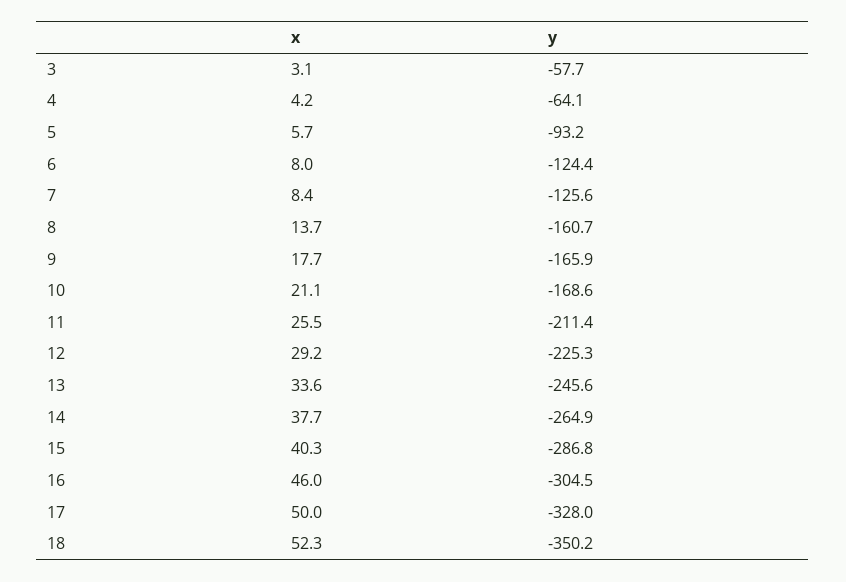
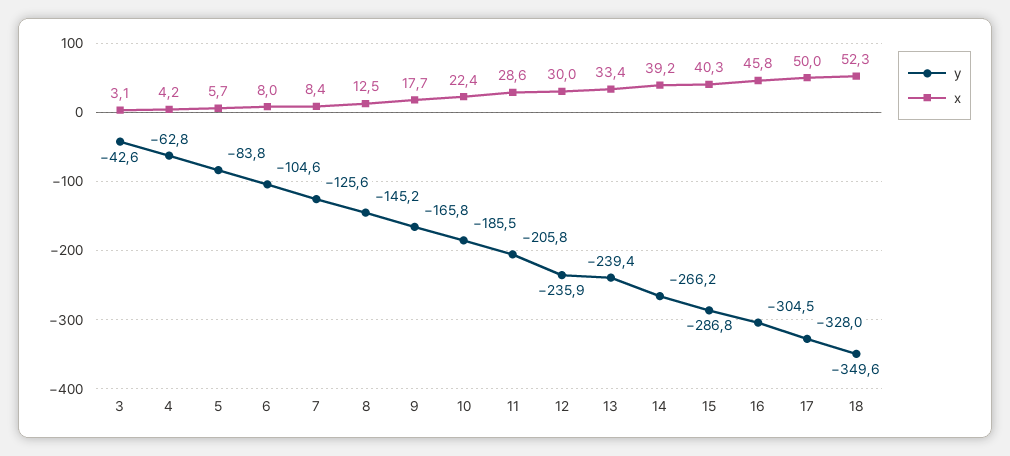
y, 3: -57.7 -> -42.6
y, 4: -64.1 -> -62.8
y, 5: -93.2 -> -83.8
y, 6: -124.4 -> -104.6
x, 8: 13.7 -> 12.5
y, 8: -160.7 -> -145.2
y, 9: -165.9 -> -165.8
x, 10: 21.1 -> 22.4
y, 10: -168.6 -> -185.5
x, 11: 25.5 -> 28.6
y, 11: -211.4 -> -205.8
x, 12: 29.2 -> 30
y, 12: -225.3 -> -235.9
x, 13: 33.6 -> 33.4
y, 13: -245.6 -> -239.4
x, 14: 37.7 -> 39.2
y, 14: -264.9 -> -266.2
x, 16: 46 -> 45.8
y, 18: -350.2 -> -349.6

